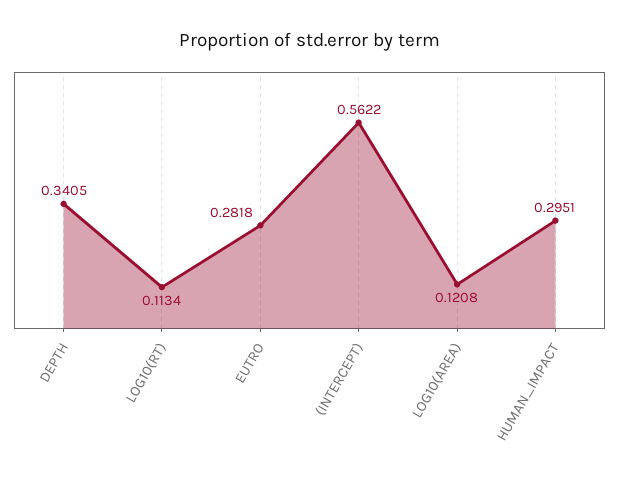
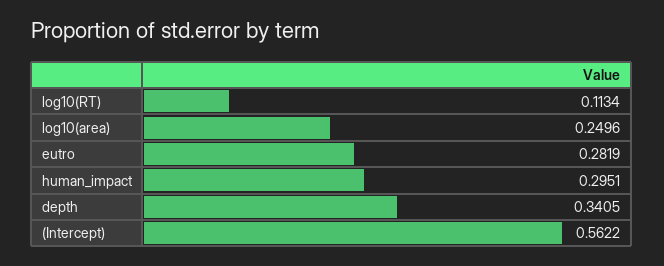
EUTRO: 0.2818 -> 0.2819
LOG10(AREA): 0.1208 -> 0.2496

